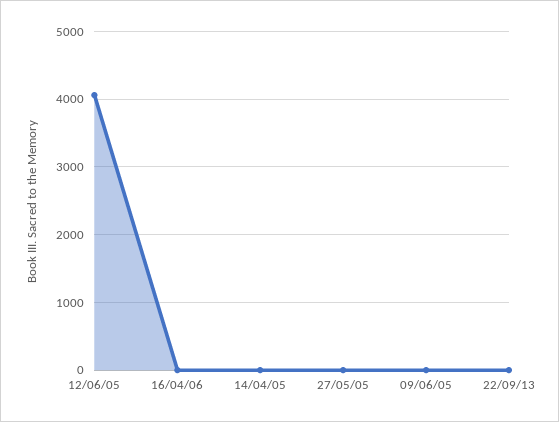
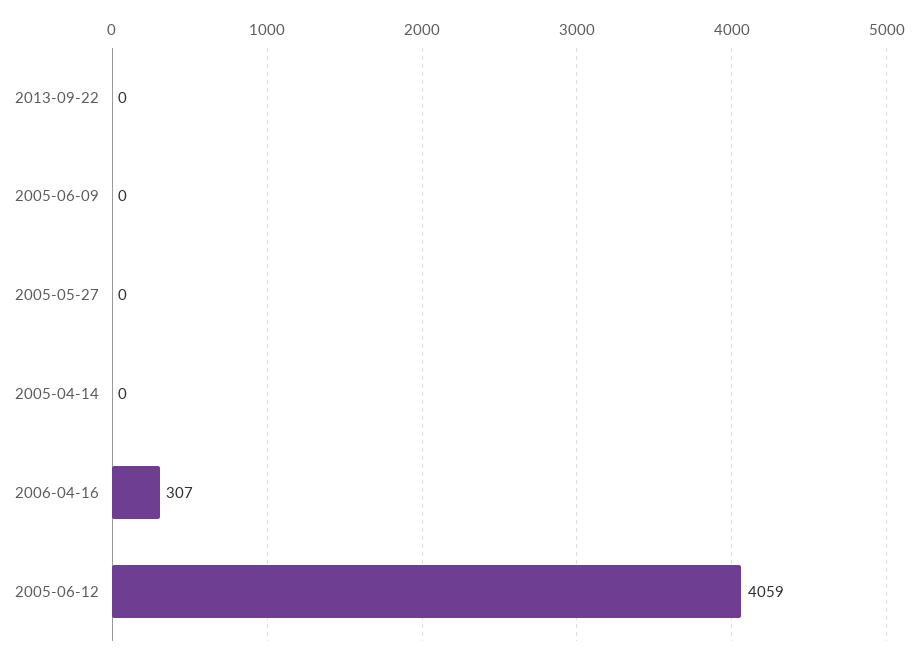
16/04/06: 0 -> 307

